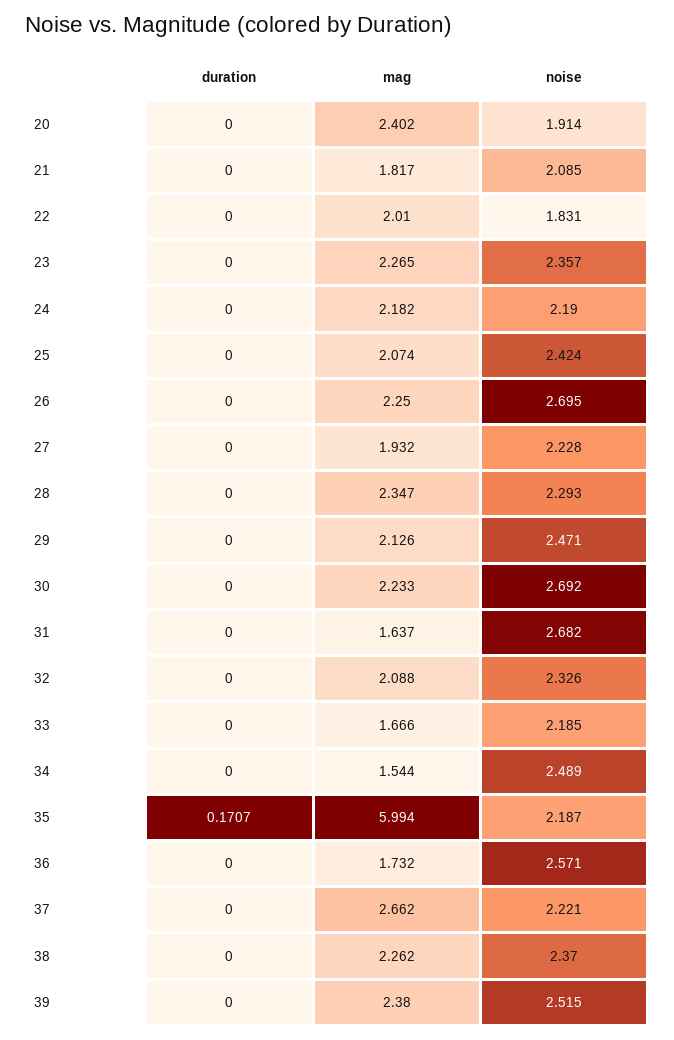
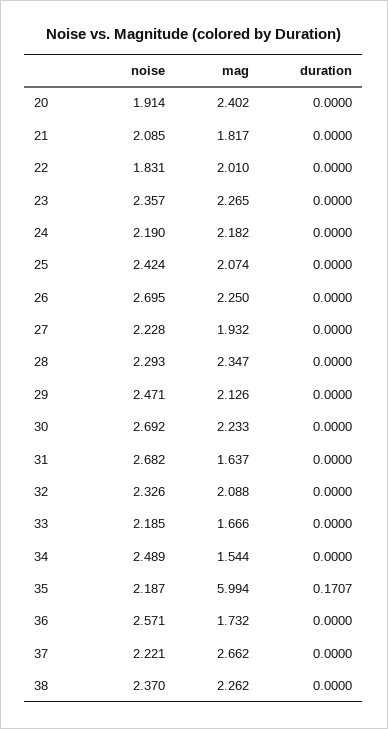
duration, 39: 0 -> none
mag, 39: 2.38 -> none
noise, 39: 2.515 -> none

